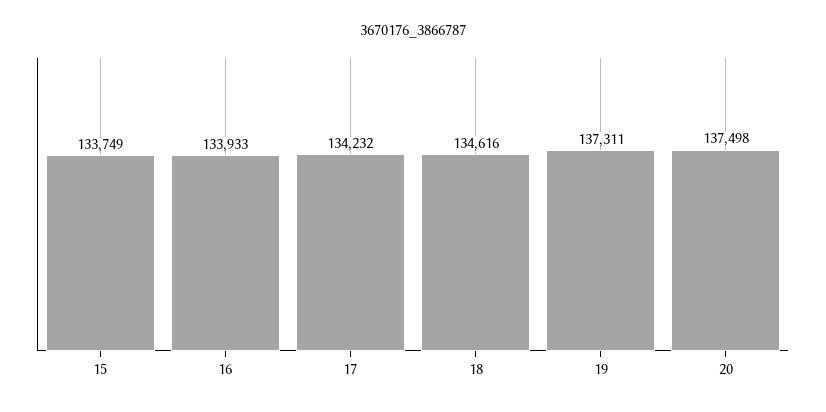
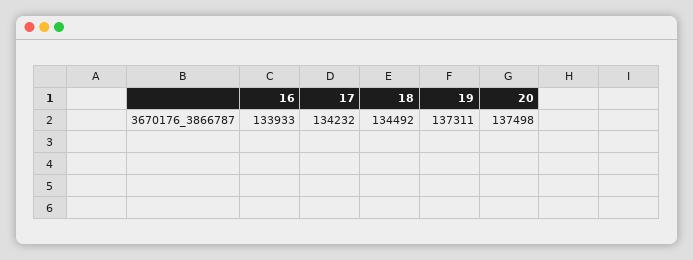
15: 133749 -> none
18: 134616 -> 134492

